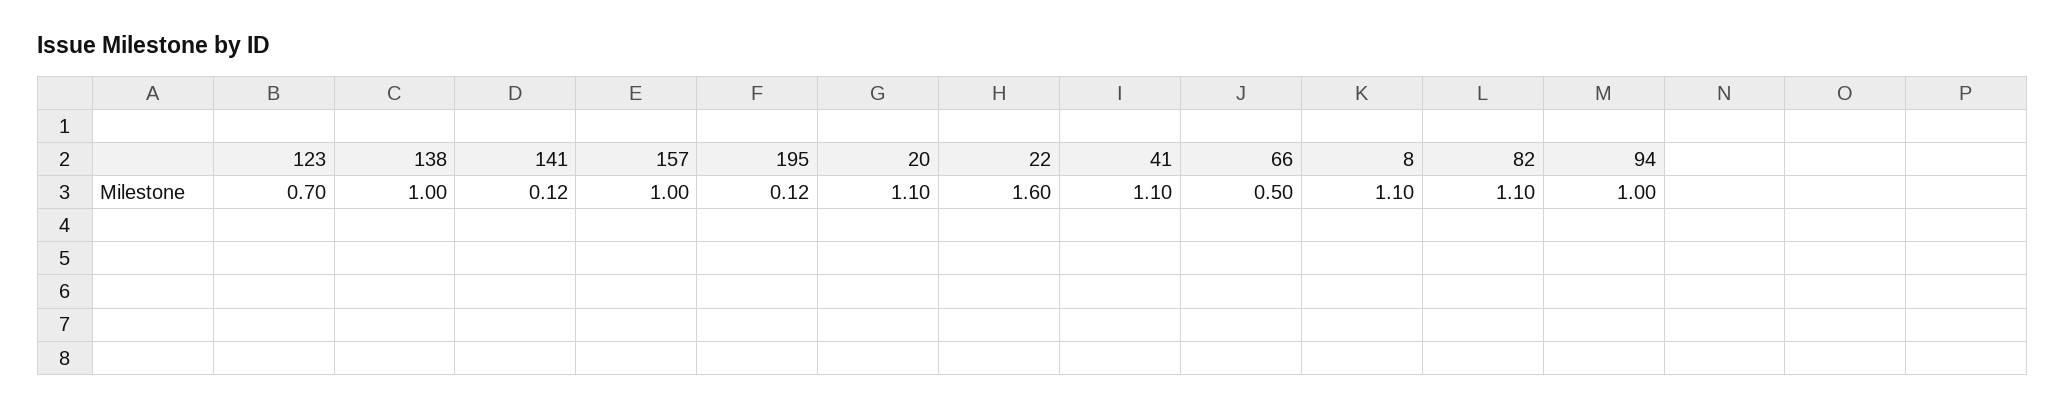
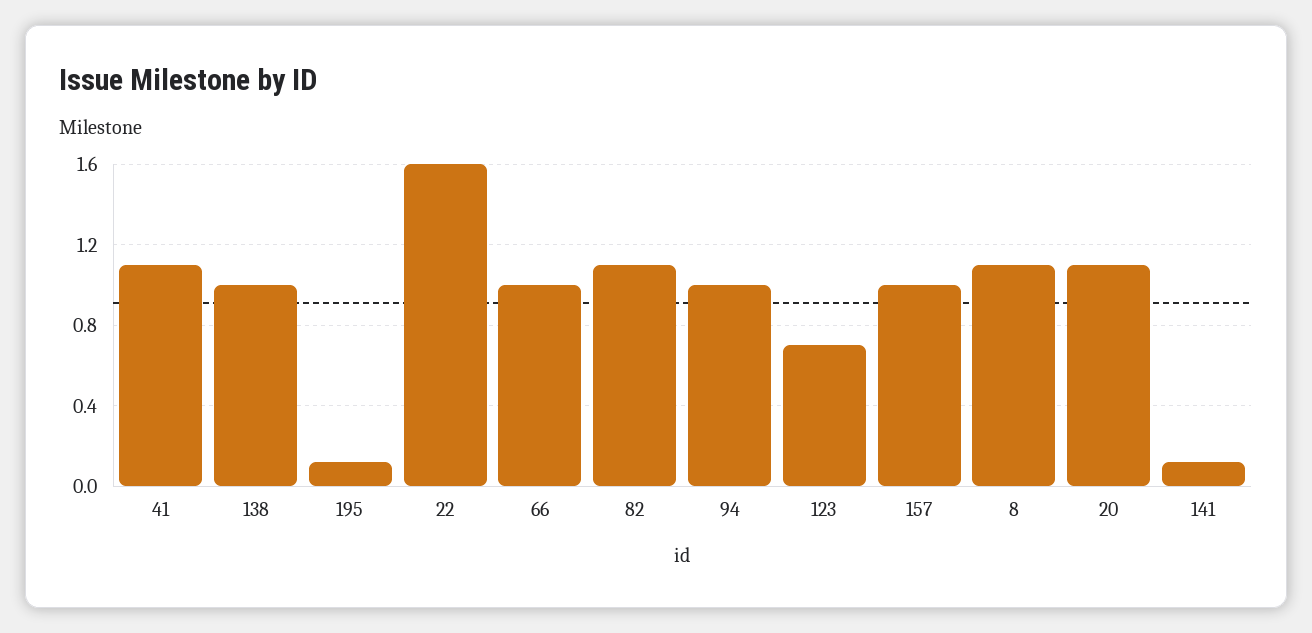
66: 0.5 -> 1

